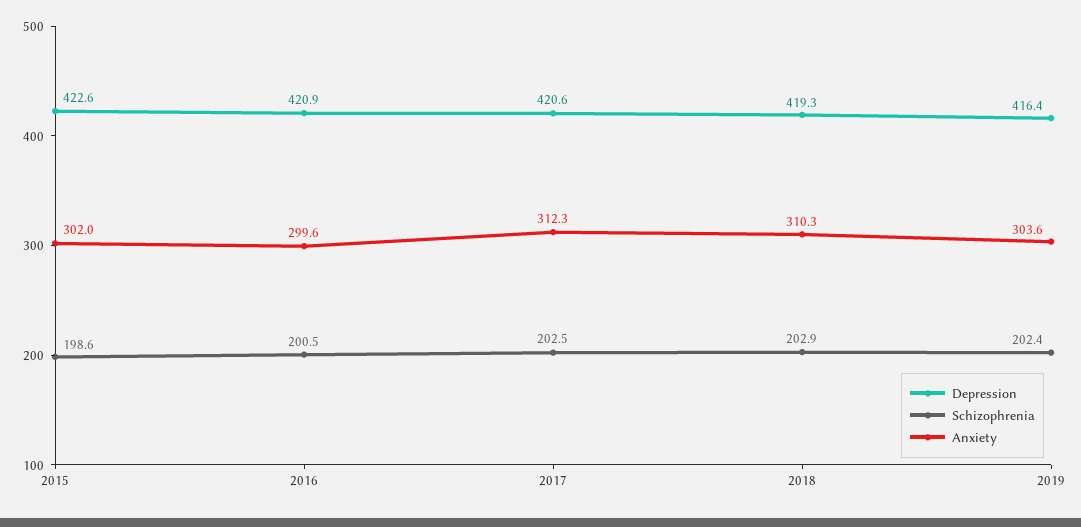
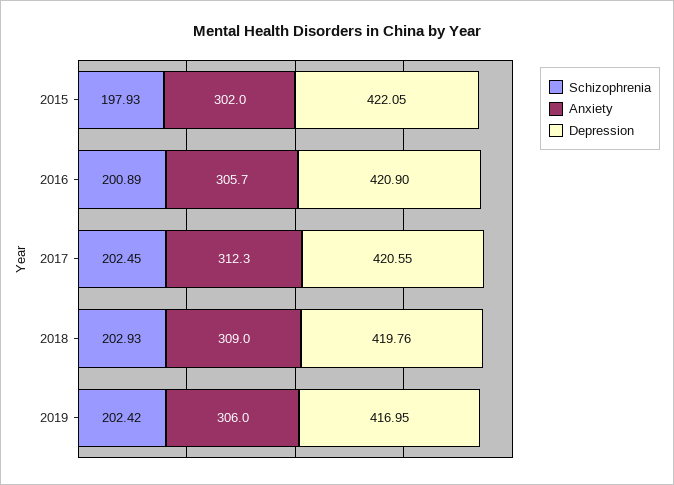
Depression, 2015: 422.6 -> 422.05
Schizophrenia, 2015: 198.6 -> 197.93
Schizophrenia, 2016: 200.5 -> 200.89
Anxiety, 2016: 299.6 -> 305.7
Depression, 2018: 419.3 -> 419.76
Anxiety, 2018: 310.3 -> 309
Depression, 2019: 416.4 -> 416.95
Anxiety, 2019: 303.6 -> 306

